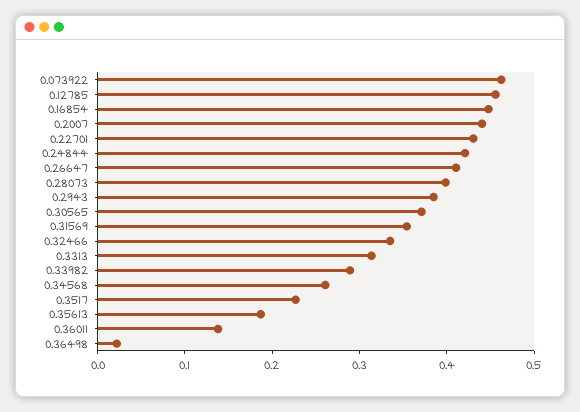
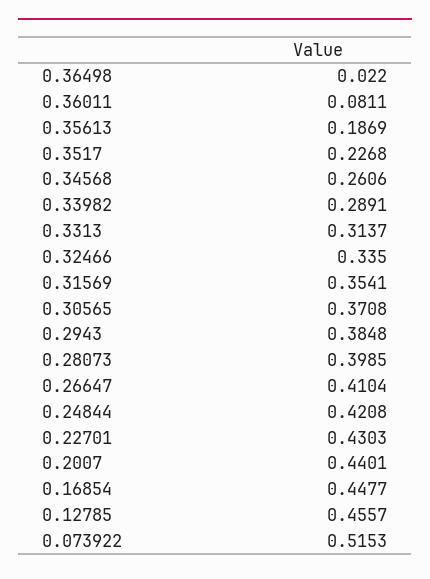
0.073922: 0.46 -> 0.5153
0.36011: 0.14 -> 0.0811

